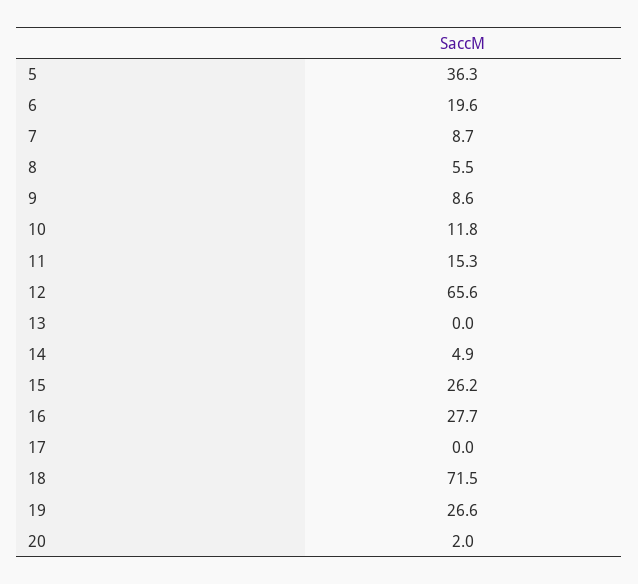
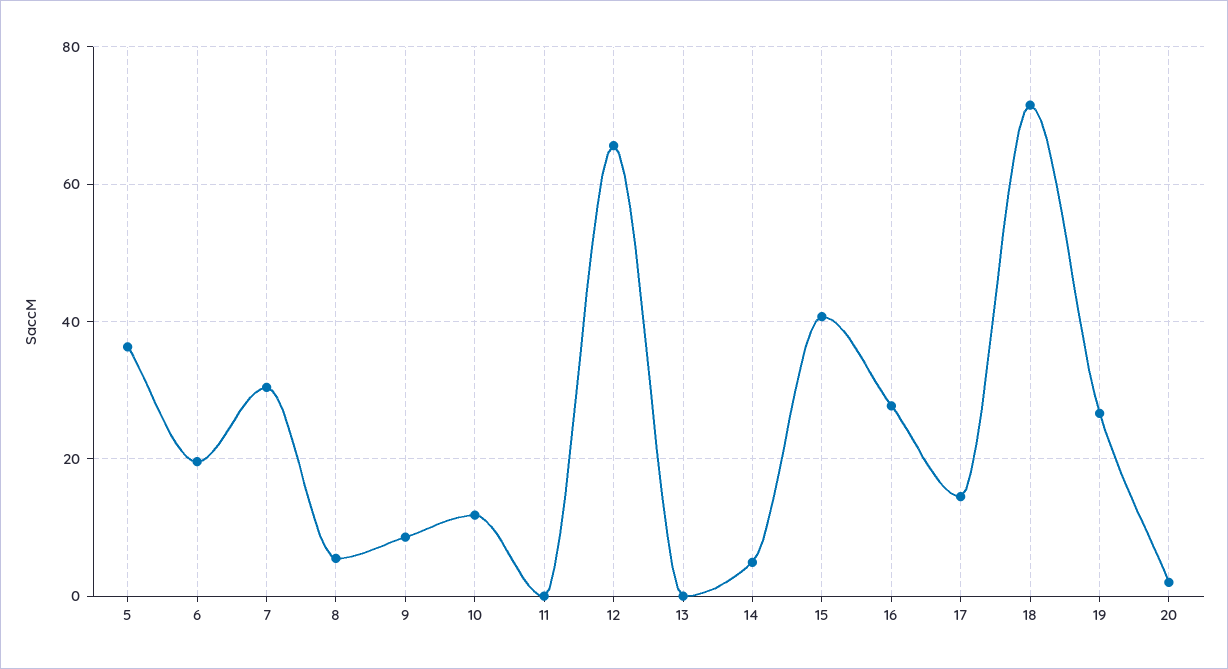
7: 8.7 -> 30
11: 15.3 -> 0
15: 26.2 -> 40
17: 0 -> 14

